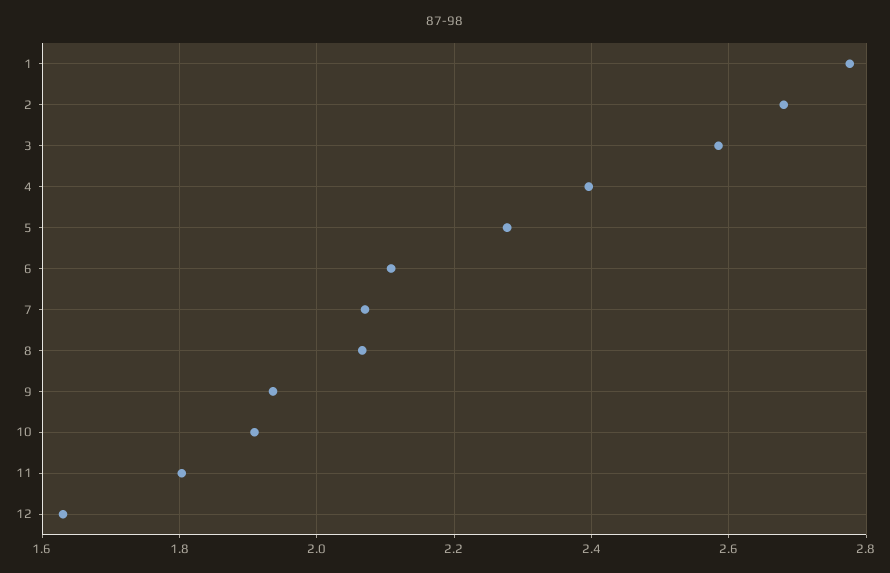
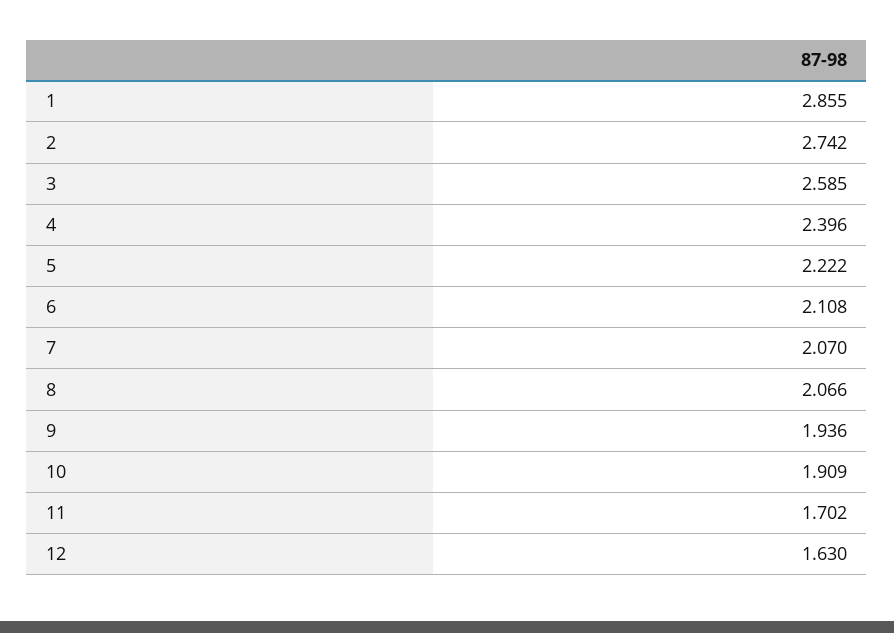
1: 2.78 -> 2.855
2: 2.68 -> 2.742
5: 2.28 -> 2.222
11: 1.8 -> 1.702

